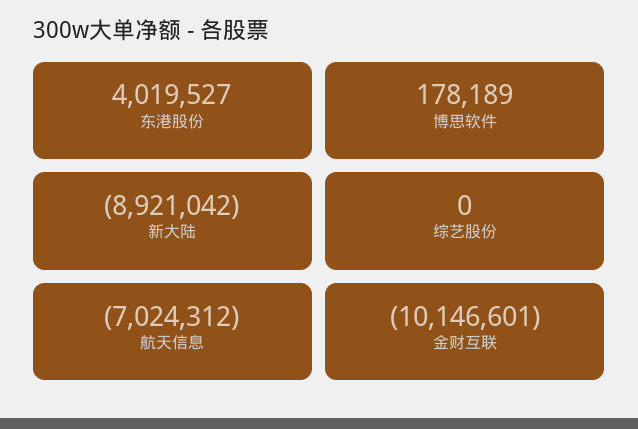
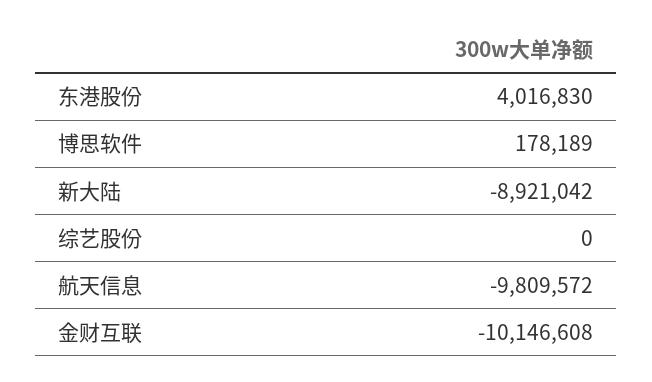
东港股份: 4019527 -> 4016830
航天信息: -7024312 -> -9809572
金财互联: -10146601 -> -10146608

